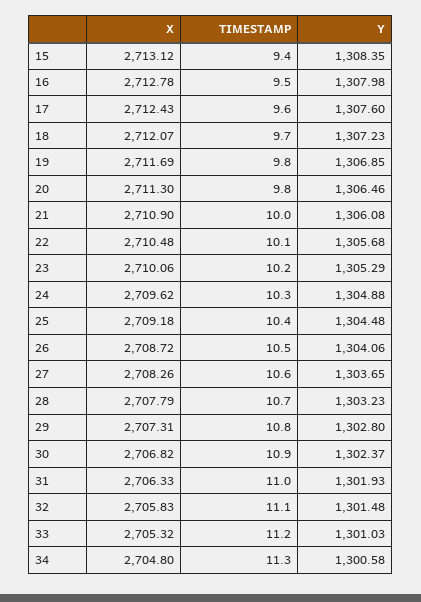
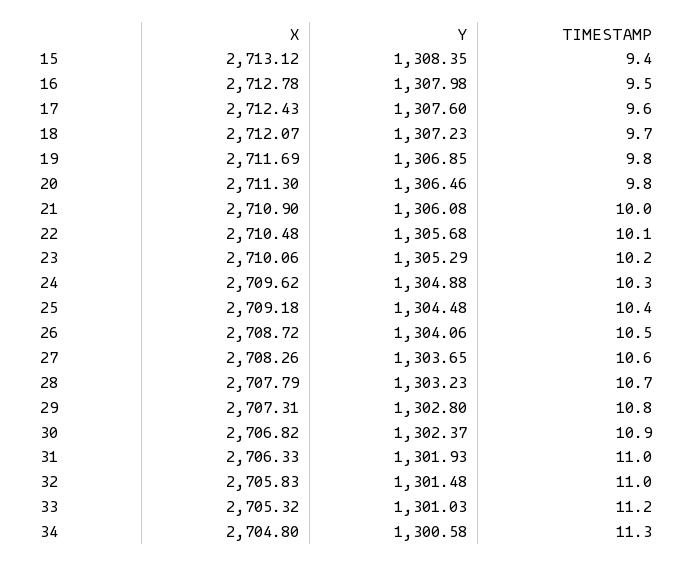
TIMESTAMP, 32: 11.1 -> 11

